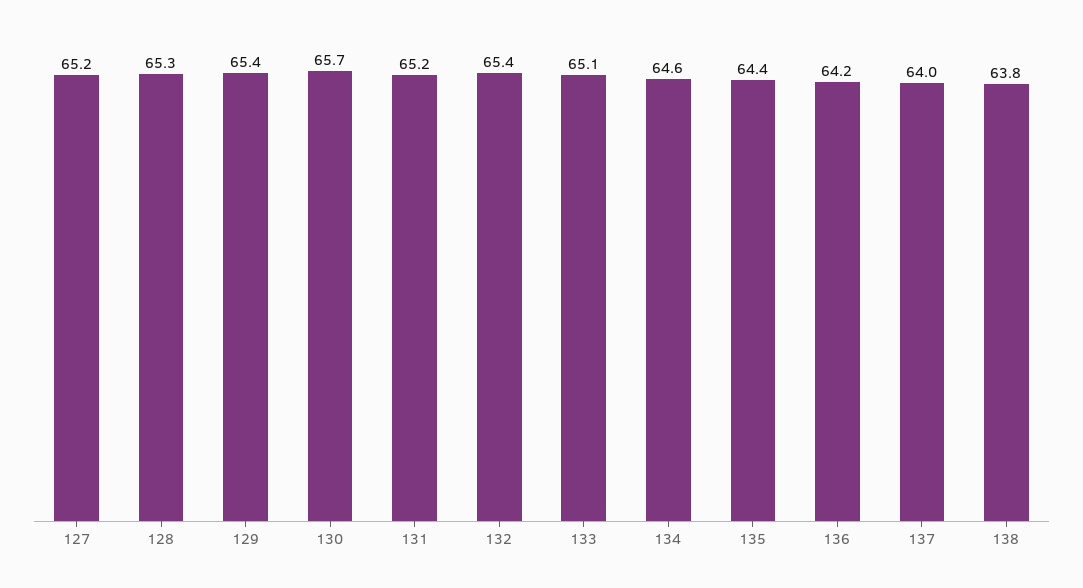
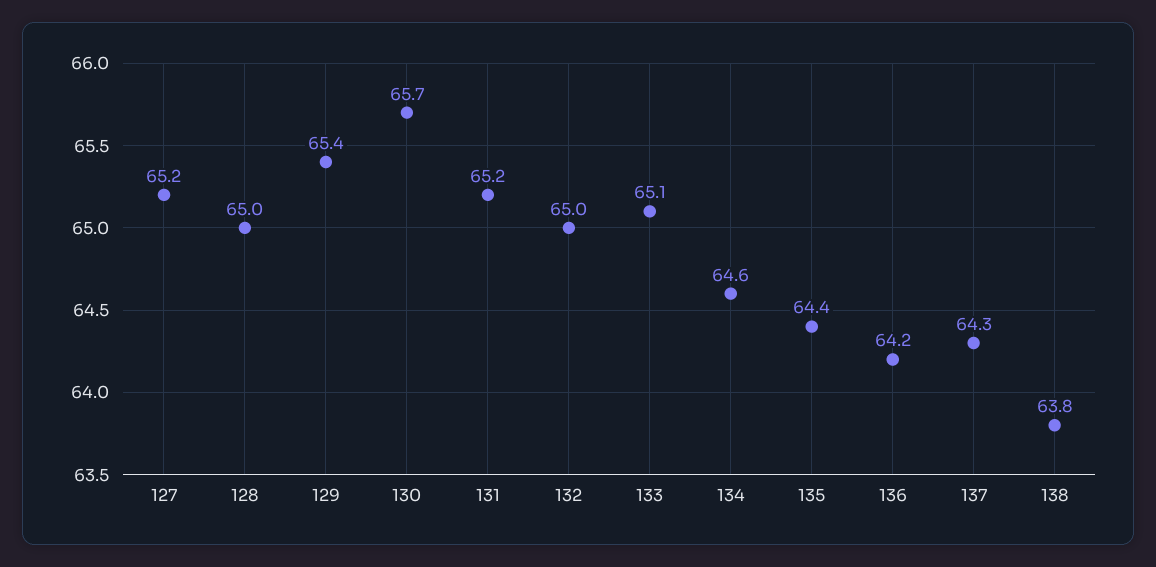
128: 65.3 -> 65
132: 65.4 -> 65
137: 64 -> 64.3

